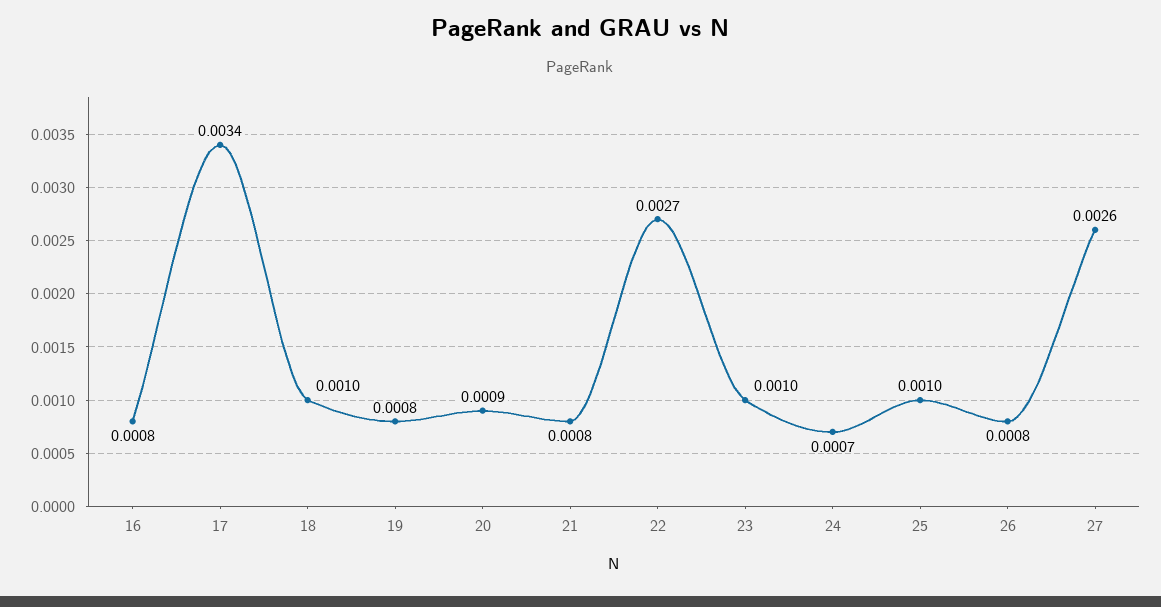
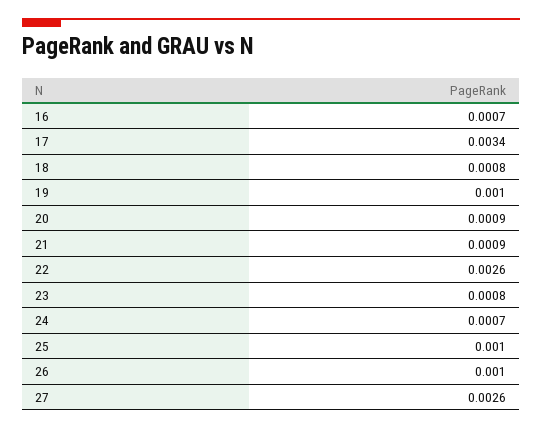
16: 0.0008 -> 0.0007
18: 0.001 -> 0.0008
19: 0.0008 -> 0.001
21: 0.0008 -> 0.0009
22: 0.0027 -> 0.0026
23: 0.001 -> 0.0008
26: 0.0008 -> 0.001

